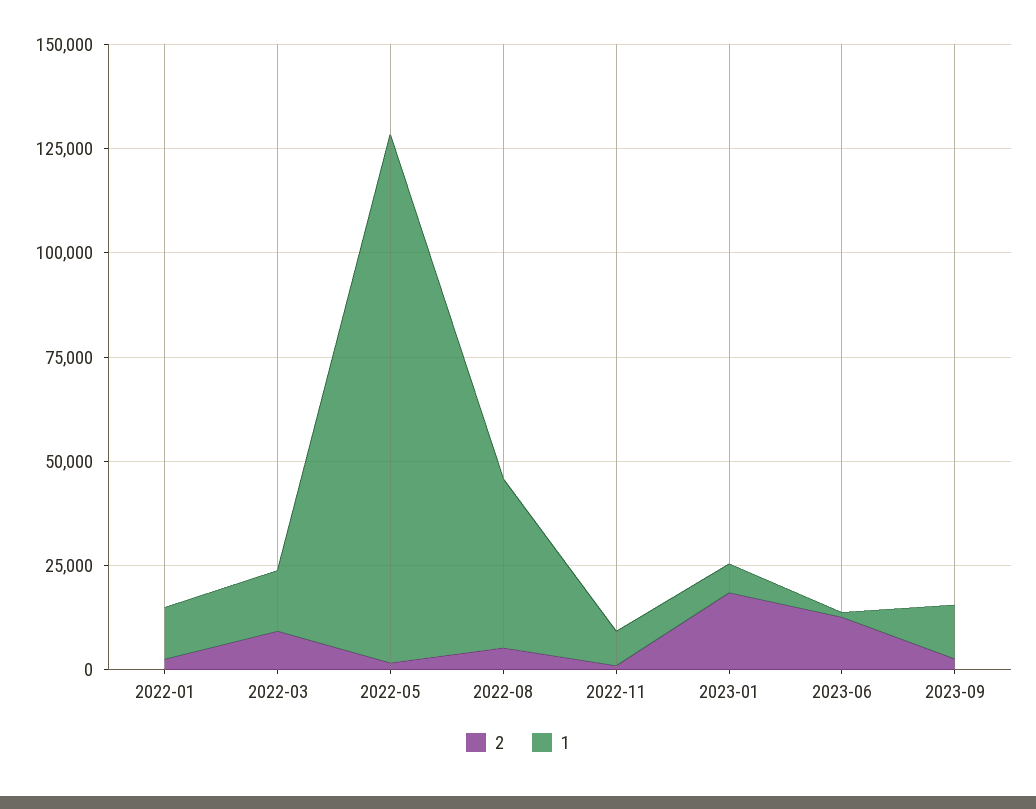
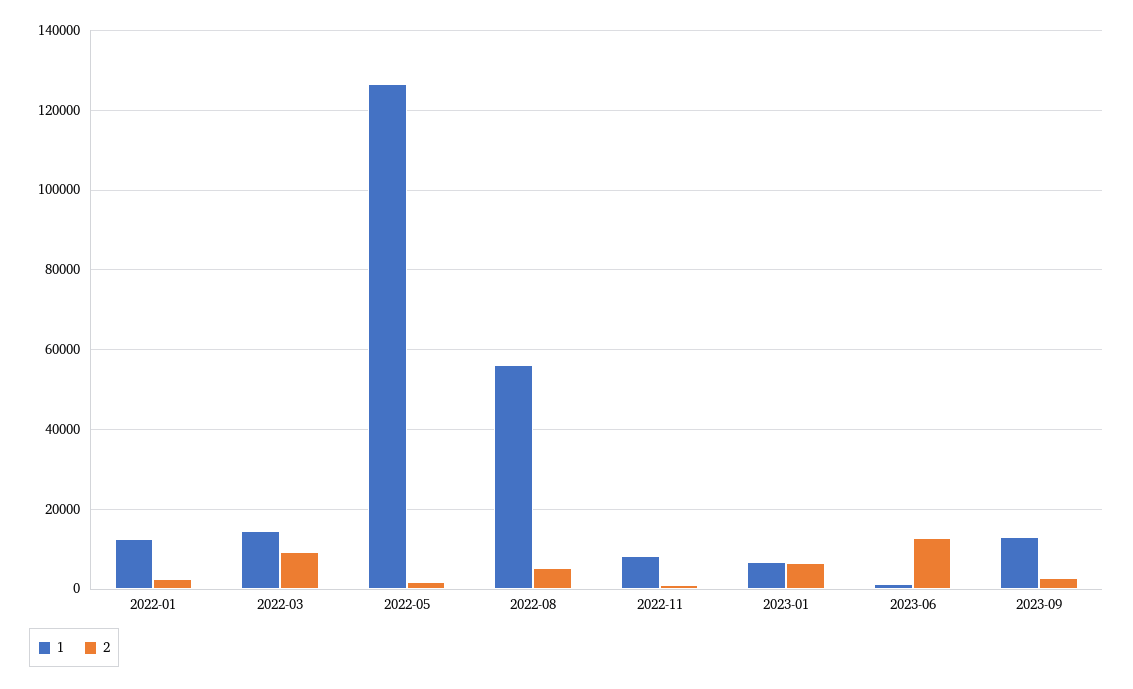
1, 2022-08: 40000 -> 56000
2, 2023-01: 20000 -> 6000

